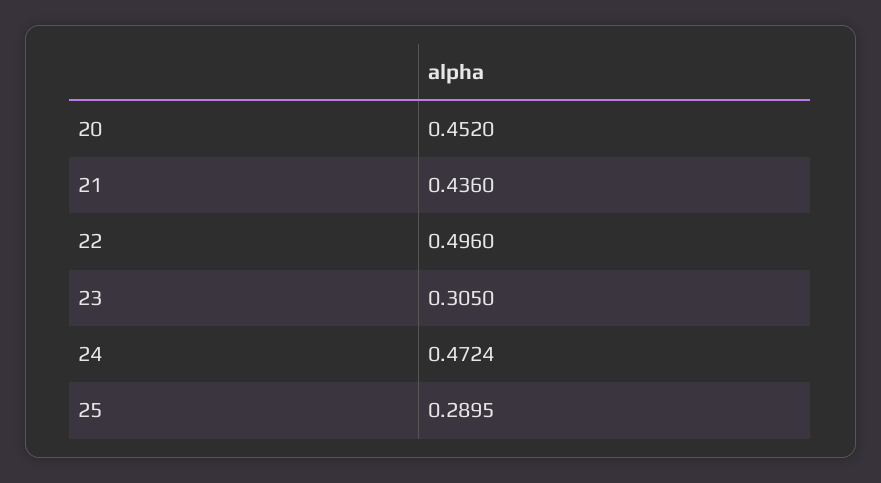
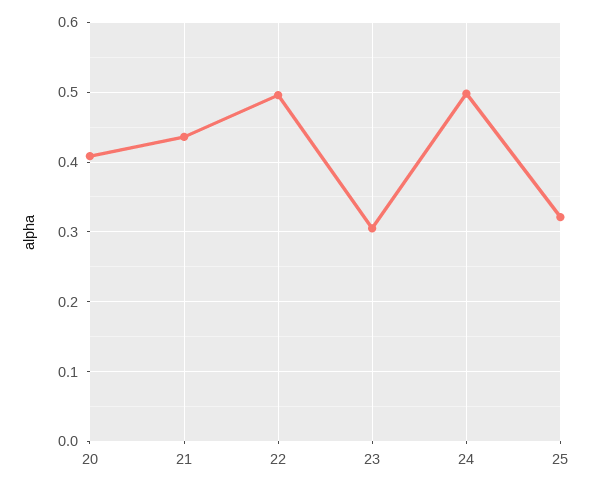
20: 0.452 -> 0.41
24: 0.4724 -> 0.5
25: 0.2895 -> 0.32

